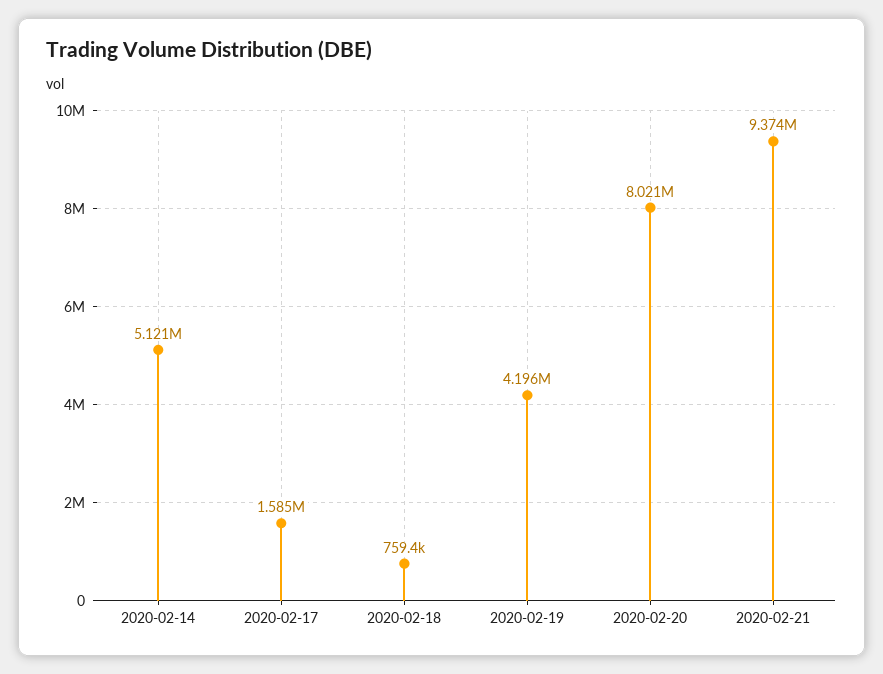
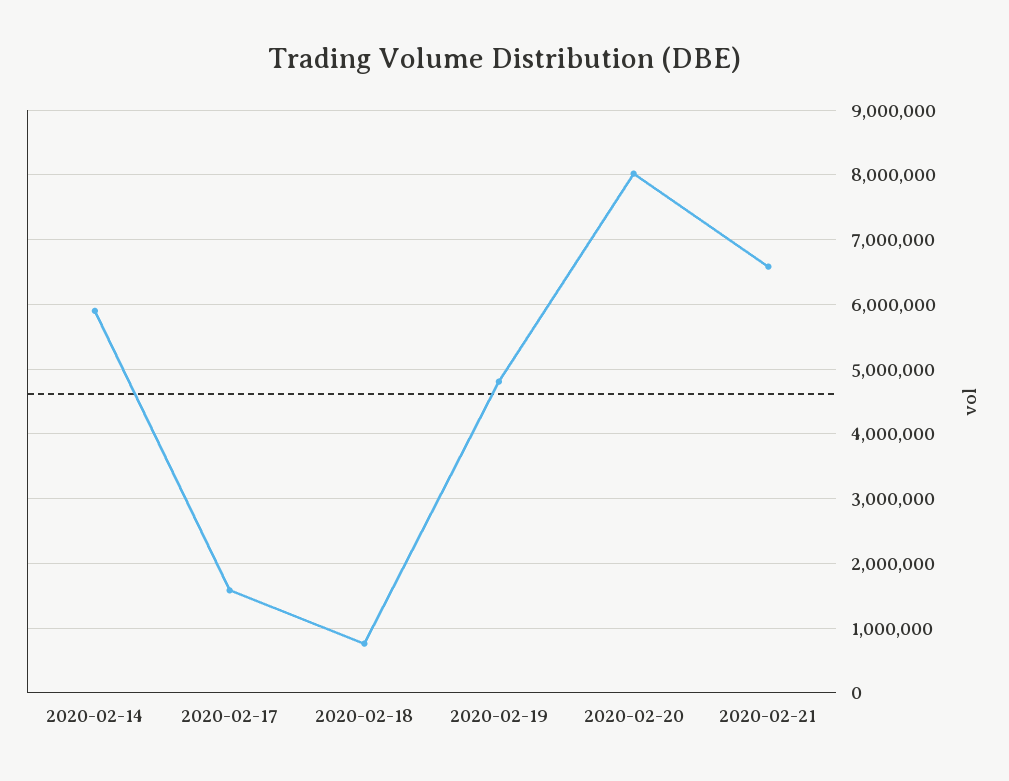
2020-02-14: 5121000 -> 5900000
2020-02-19: 4196000 -> 4800000
2020-02-21: 9374000 -> 6600000

